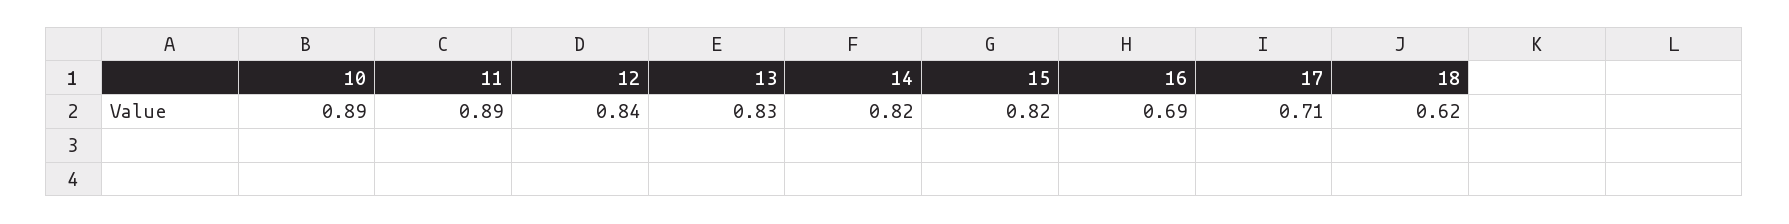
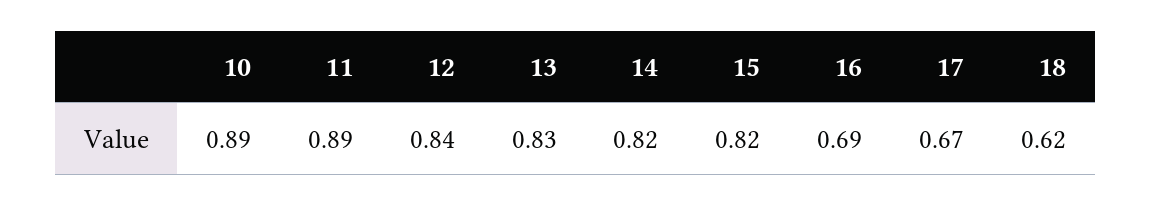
17: 0.71 -> 0.67

